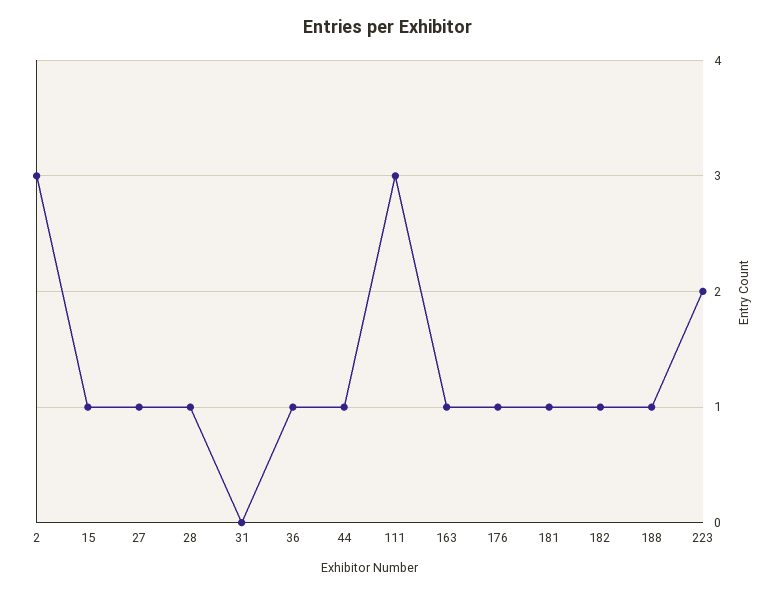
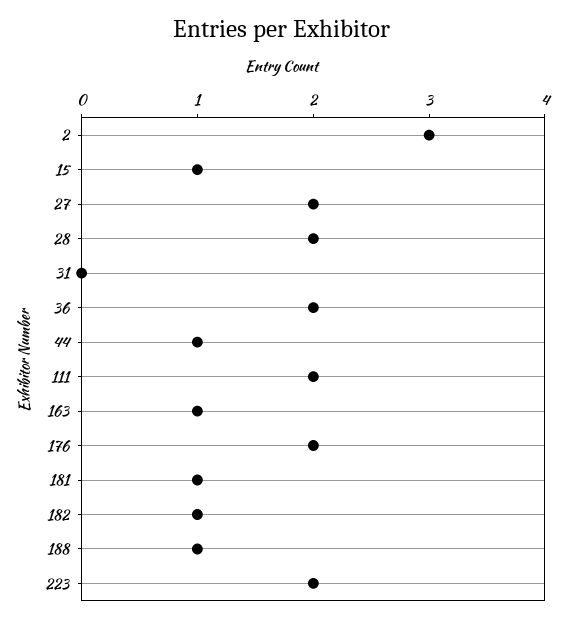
27: 1 -> 2
28: 1 -> 2
36: 1 -> 2
111: 3 -> 2
176: 1 -> 2

